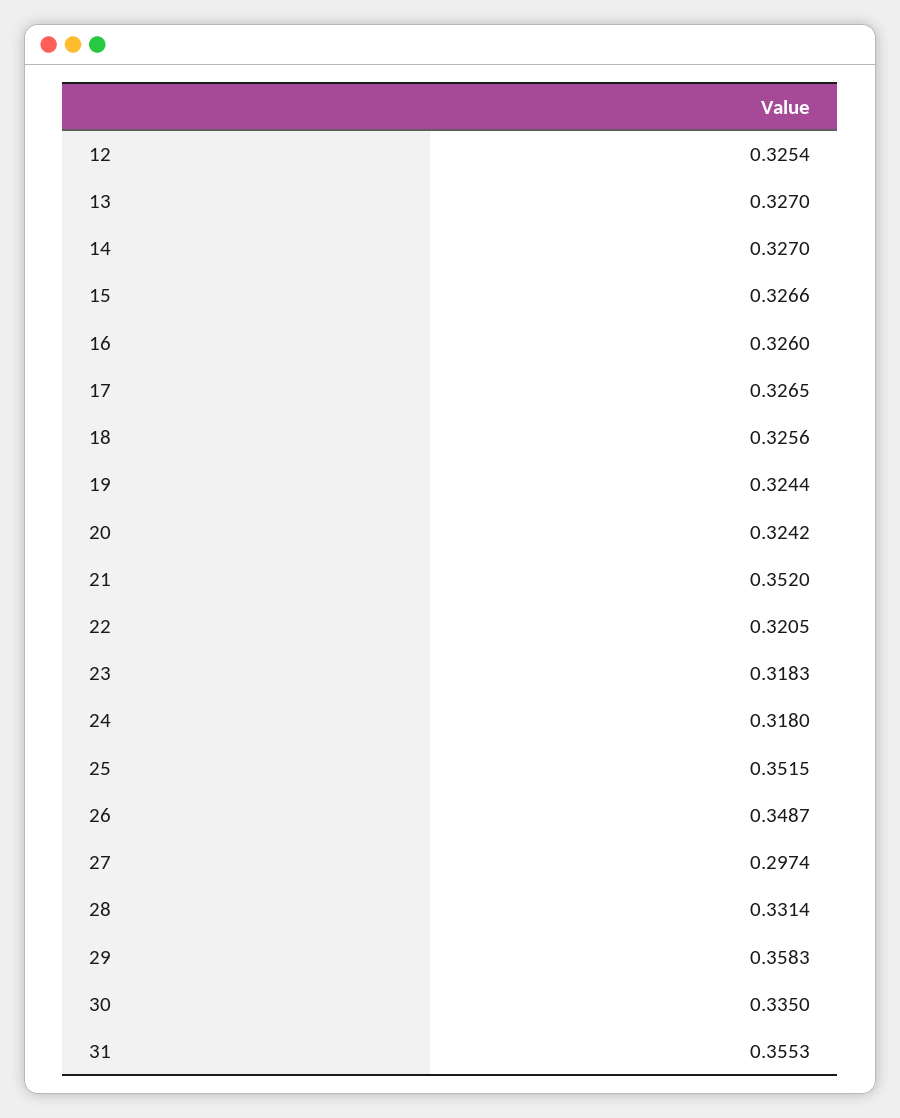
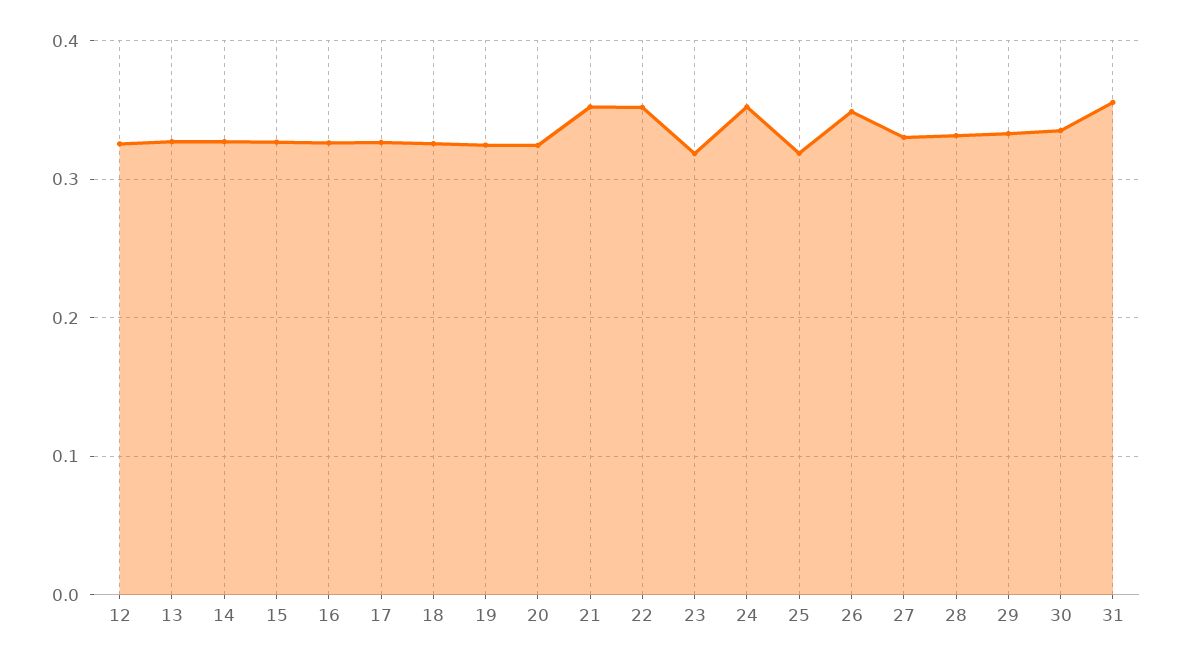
22: 0.3205 -> 0.35
24: 0.318 -> 0.35
25: 0.3515 -> 0.32
27: 0.2974 -> 0.33
29: 0.3583 -> 0.33

